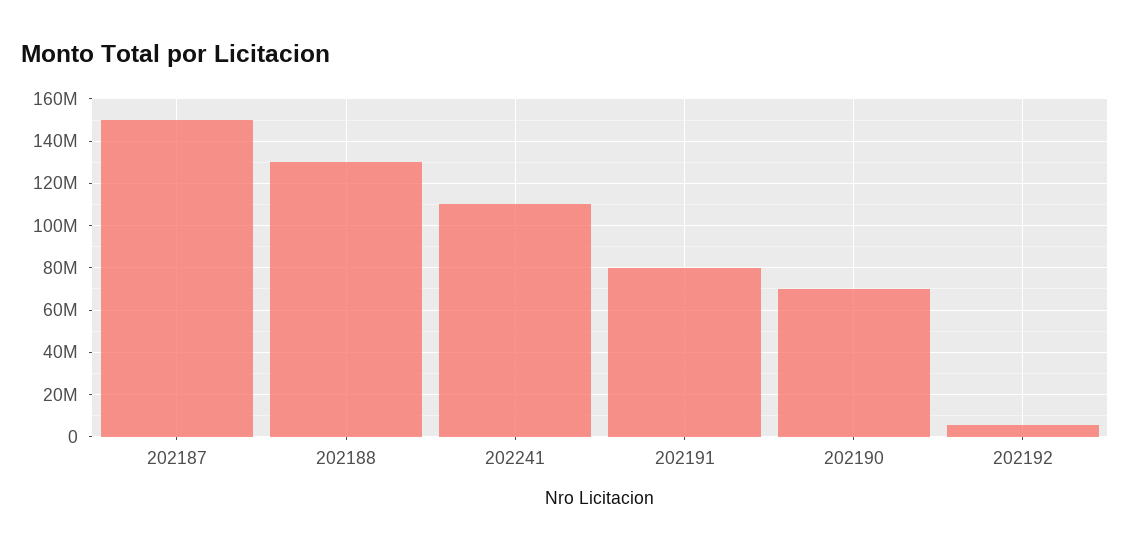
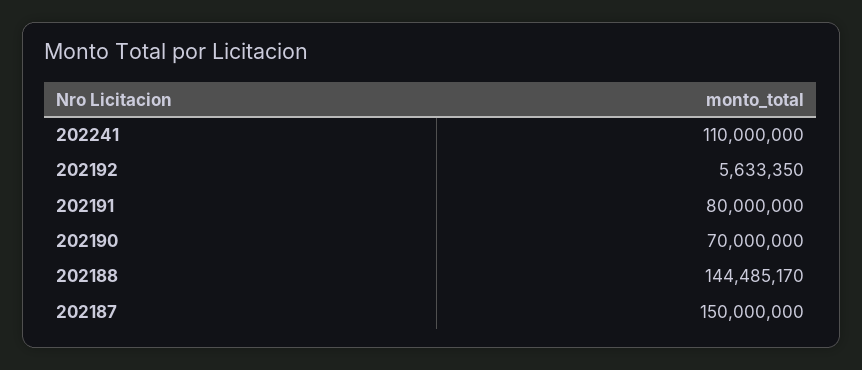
202188: 130000000 -> 144485170

